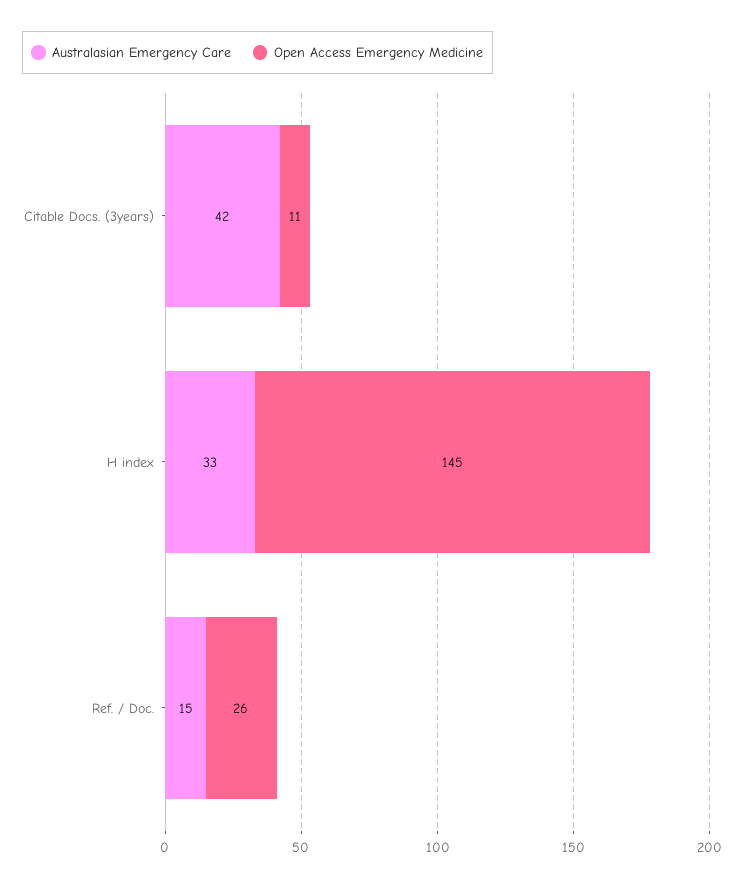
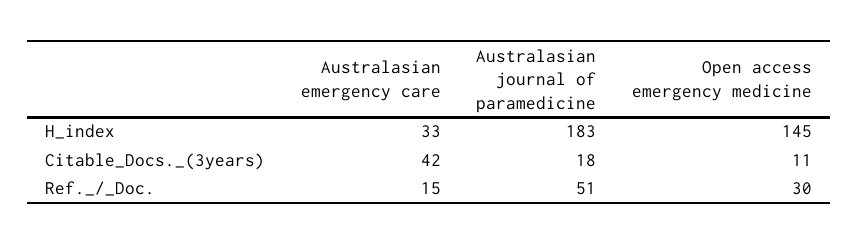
Open Access Emergency Medicine, Ref. / Doc.: 26 -> 30
Australasian journal of paramedicine, H index: none -> 183
Australasian journal of paramedicine, Citable Docs. (3years): none -> 18
Australasian journal of paramedicine, Ref. / Doc.: none -> 51

